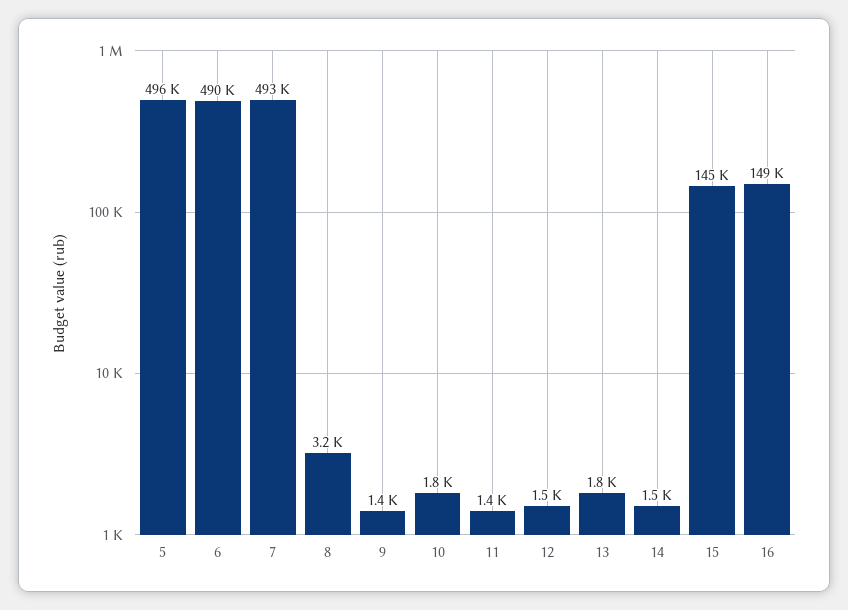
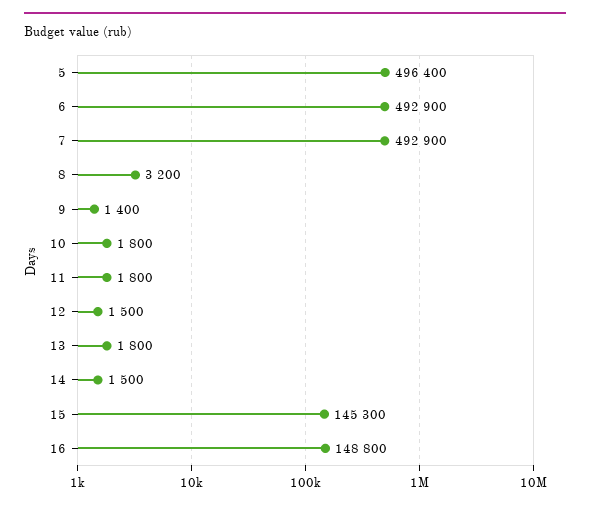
6: 490000 -> 492900
11: 1400 -> 1800

